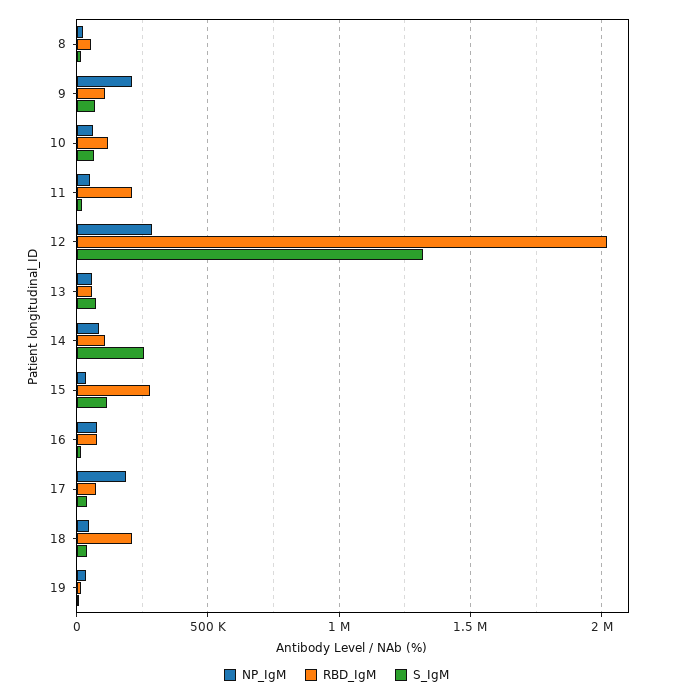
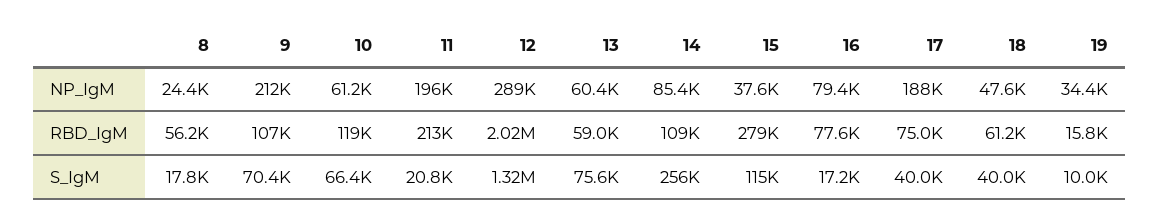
NP_IgM, 11: 50000 -> 196000
RBD_IgM, 18: 200000 -> 61200

